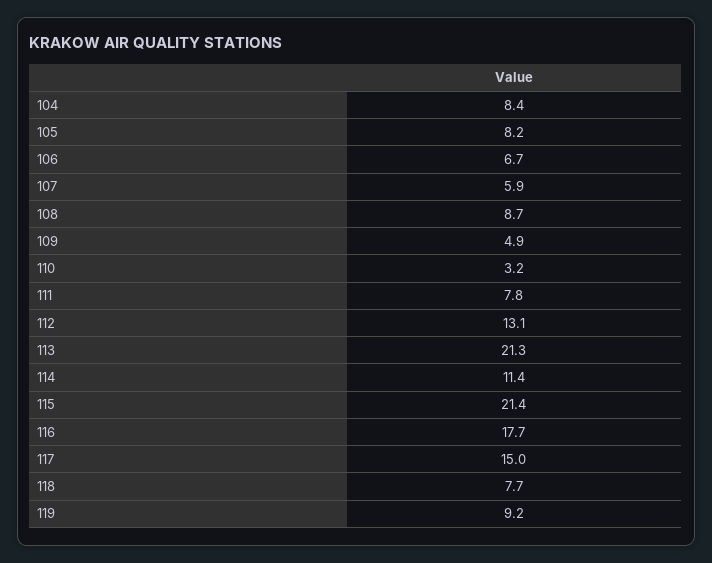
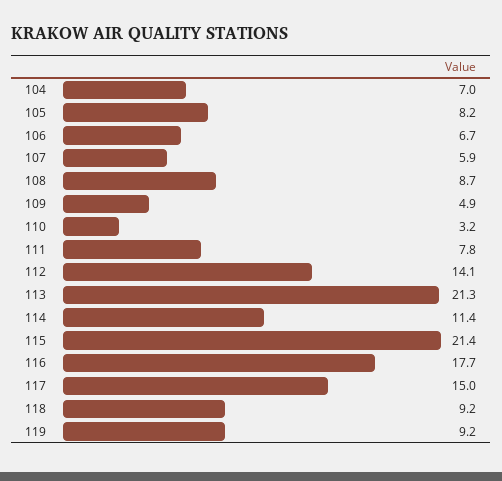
104: 8.4 -> 7
112: 13.1 -> 14.1
118: 7.7 -> 9.2

